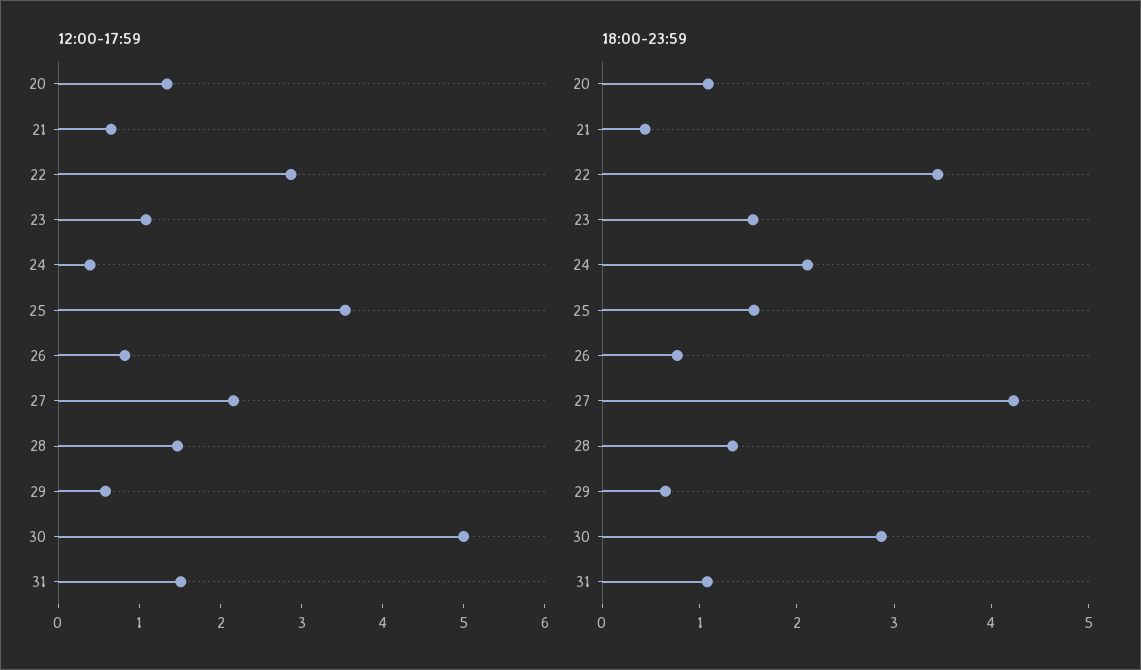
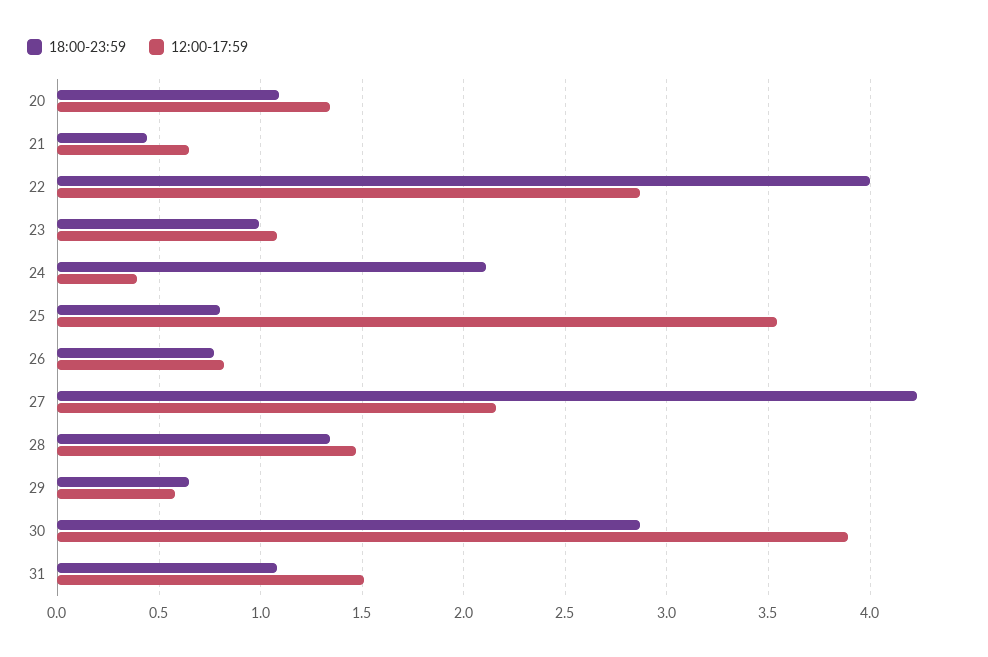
12:00-17:59, 30: 5 -> 3.9
18:00-23:59, 22: 3.4 -> 4
18:00-23:59, 23: 1.6 -> 1
18:00-23:59, 25: 1.6 -> 0.8

